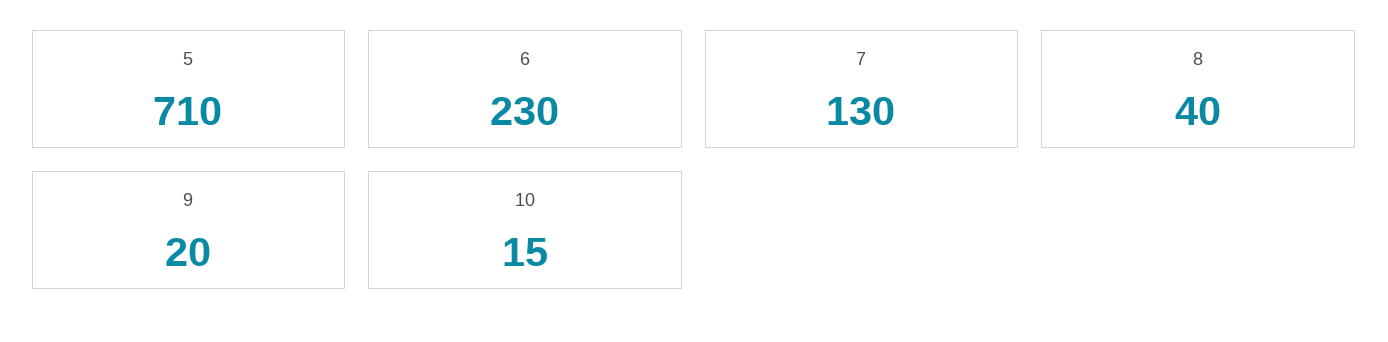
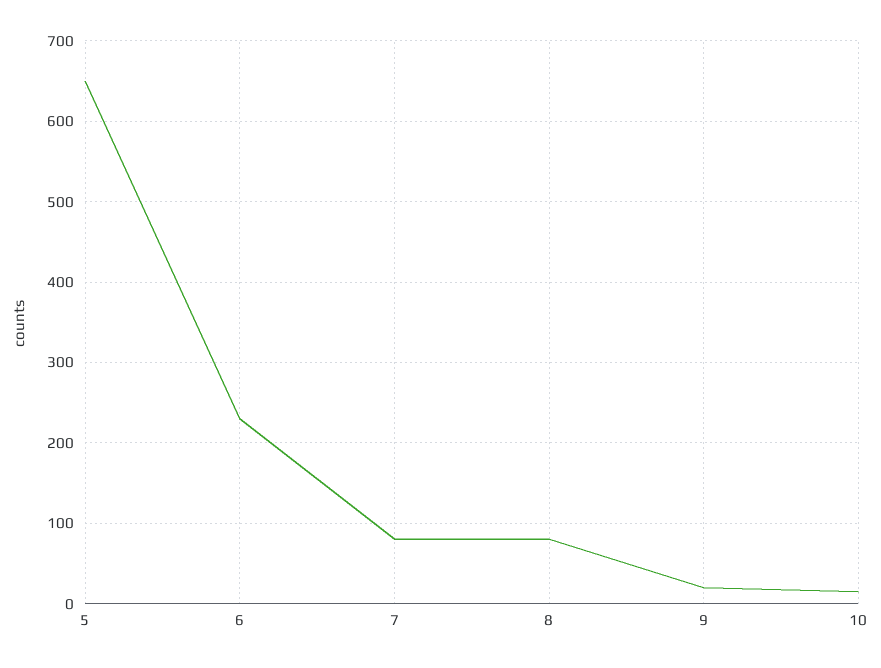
5: 710 -> 650
7: 130 -> 80
8: 40 -> 80

